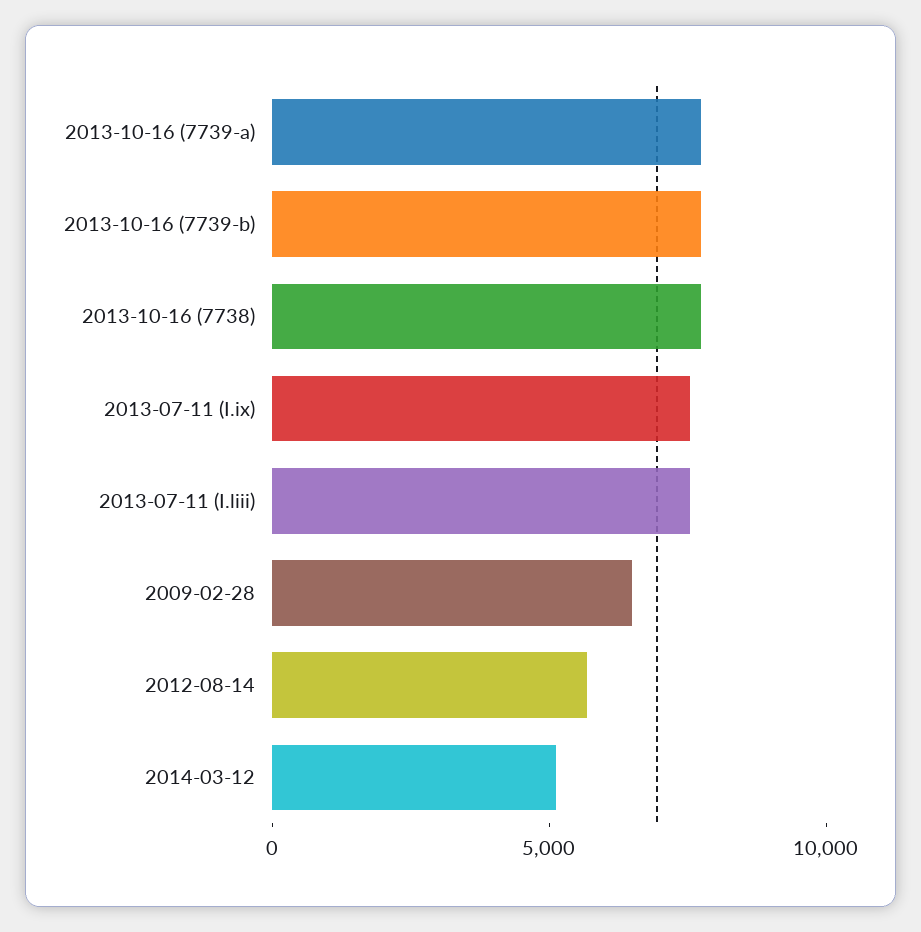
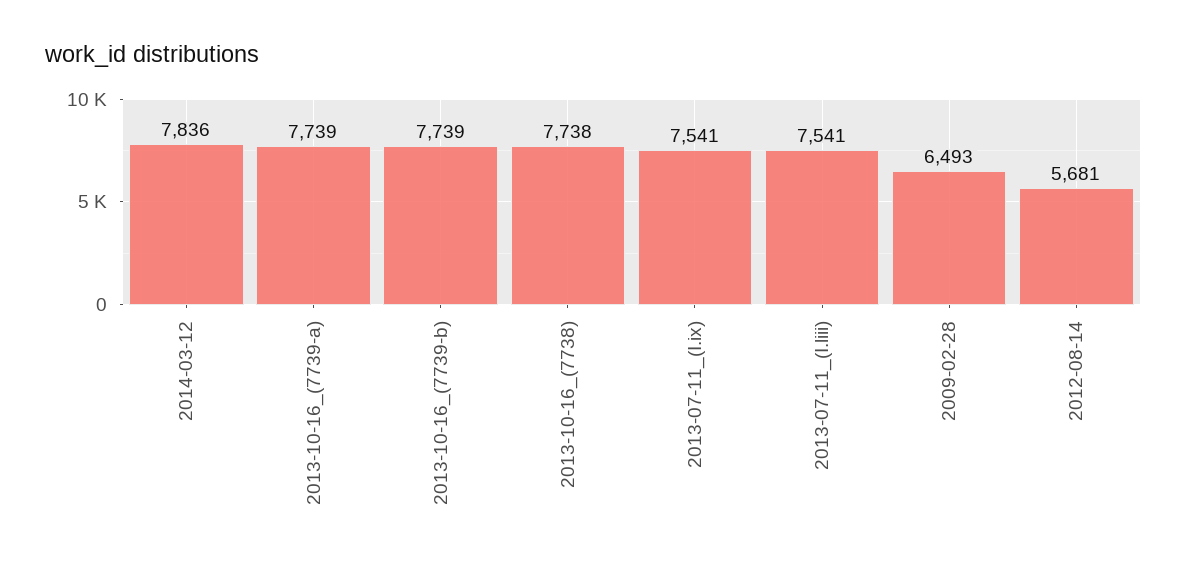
2014-03-12: 5000 -> 7836

